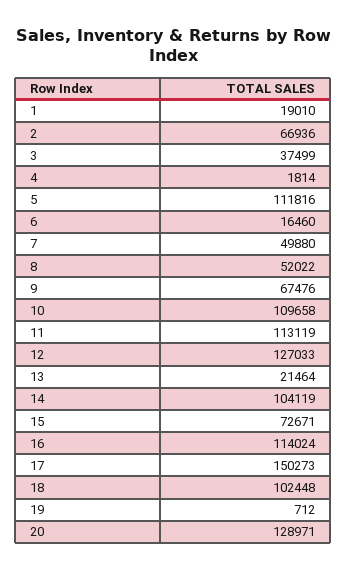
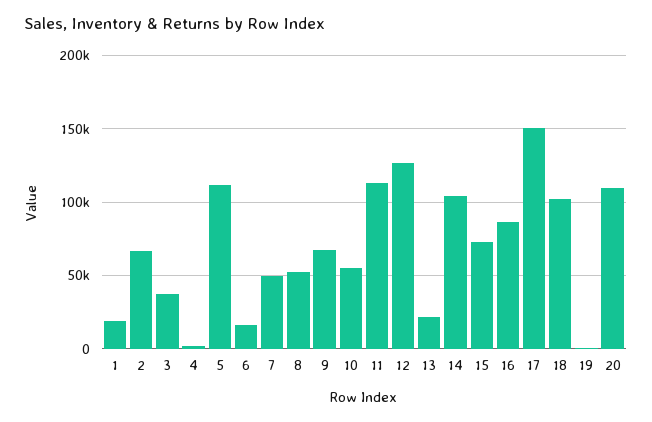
10: 109658 -> 55000
16: 114024 -> 85000
20: 128971 -> 110000

